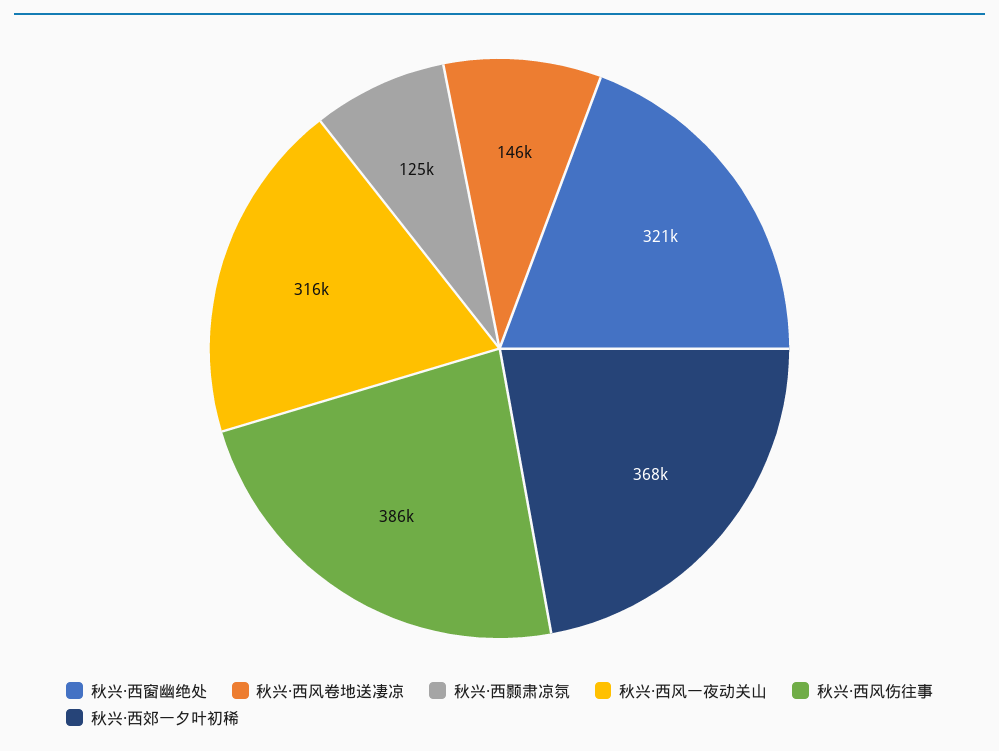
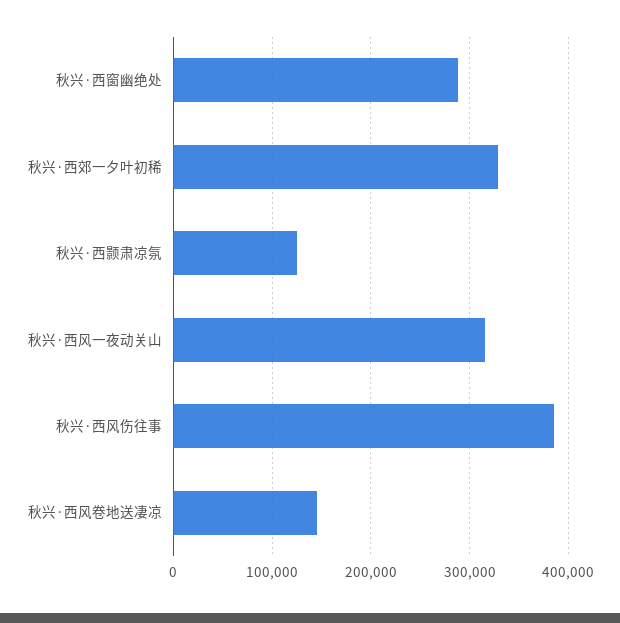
秋兴·西窗幽绝处: 321000 -> 290000
秋兴·西郊一夕叶初稀: 368000 -> 330000

